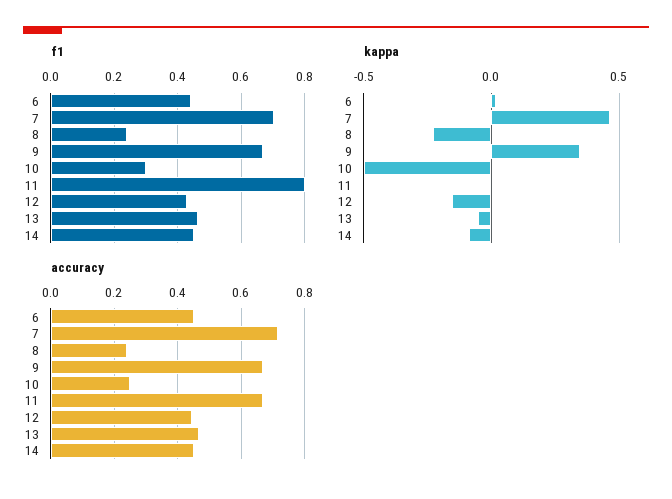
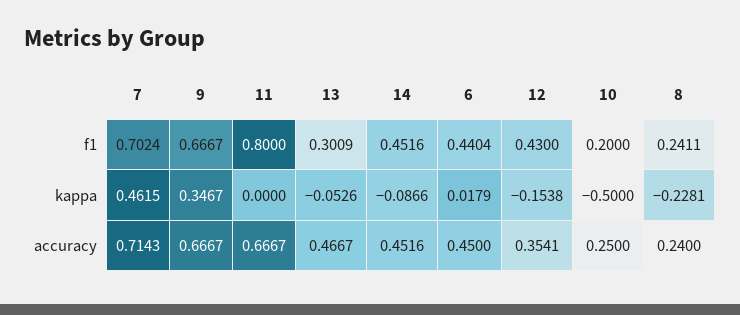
f1, 10: 0.3 -> 0.2
f1, 13: 0.46 -> 0.3009
accuracy, 12: 0.44 -> 0.3541

